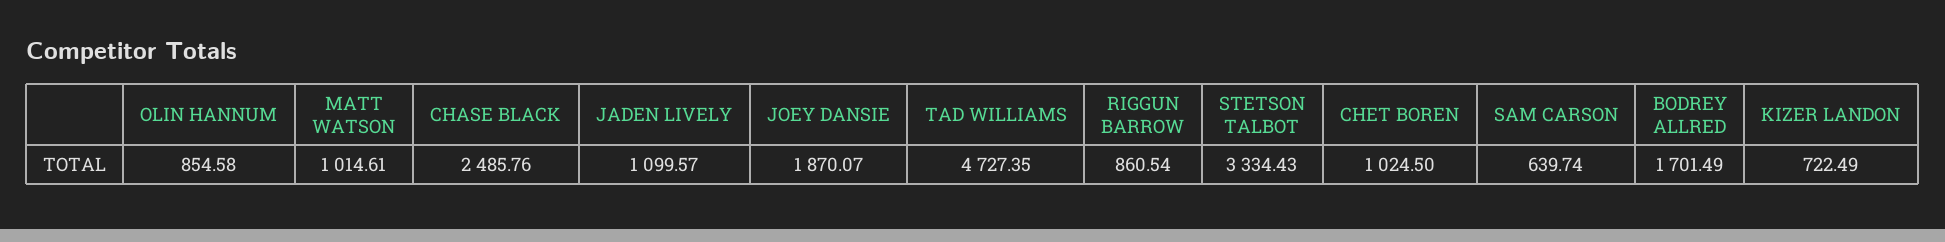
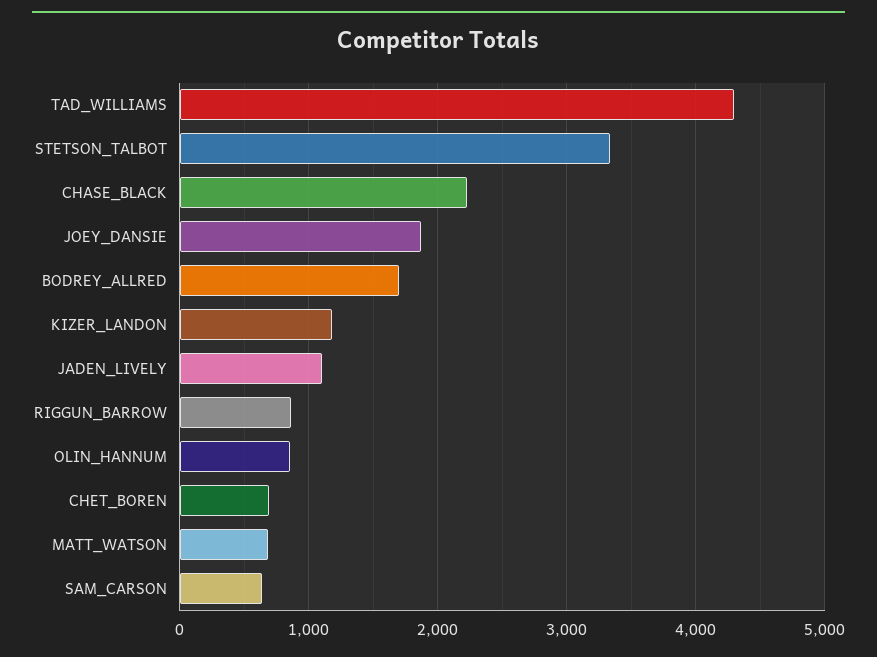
MATT WATSON: 1014.61 -> 700
CHASE BLACK: 2485.76 -> 2200
TAD WILLIAMS: 4727.35 -> 4300
CHET BOREN: 1024.5 -> 700
KIZER LANDON: 722.49 -> 1200

